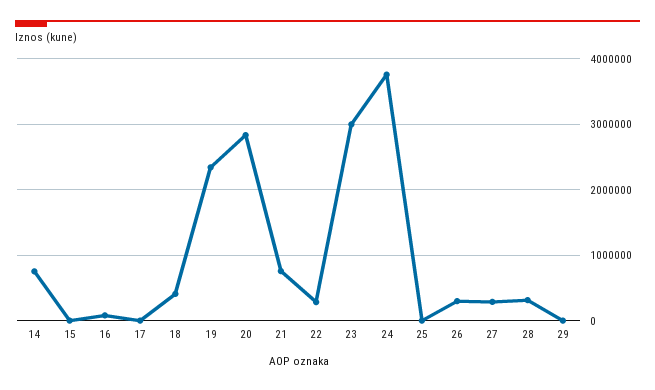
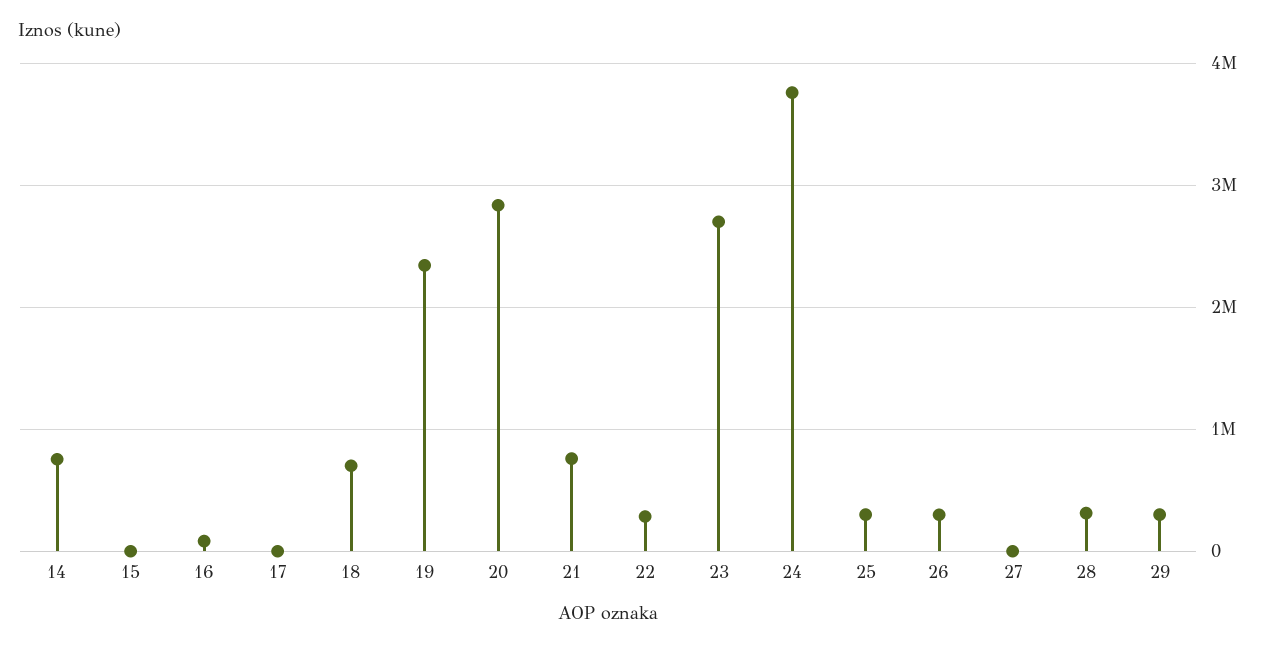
18: 400000 -> 700000
23: 3000000 -> 2700000
25: 0 -> 300000
27: 300000 -> 0
29: 0 -> 300000

